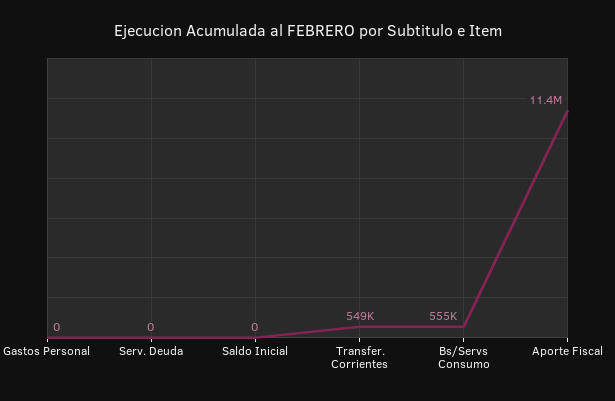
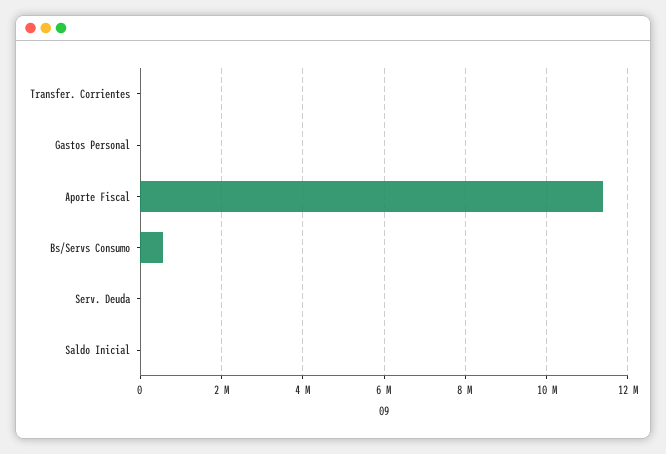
Transfer. Corrientes: 549000 -> 0

